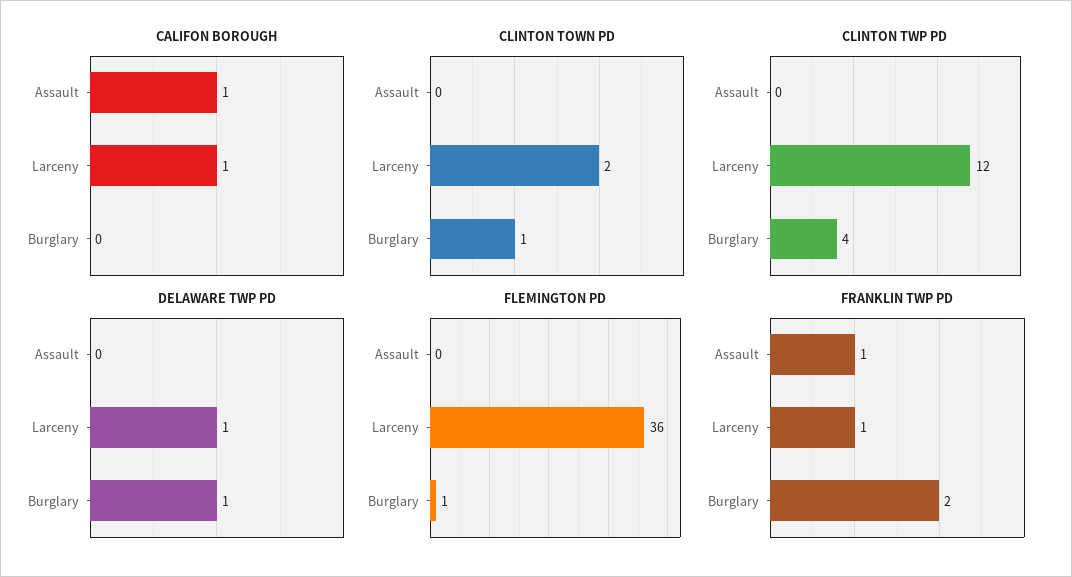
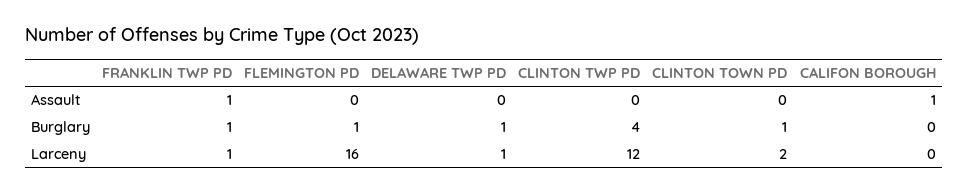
CALIFON BOROUGH, Larceny: 1 -> 0
FLEMINGTON PD, Larceny: 36 -> 16
FRANKLIN TWP PD, Burglary: 2 -> 1

